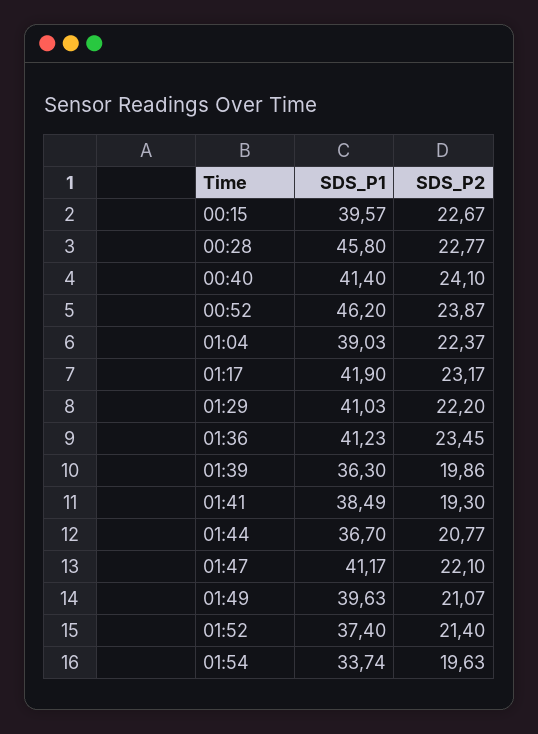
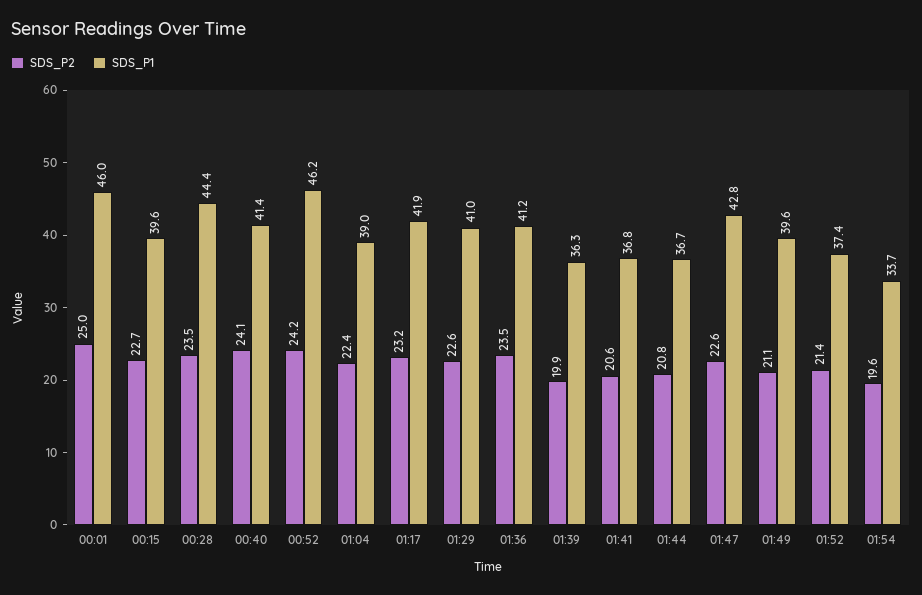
SDS_P1, 00:28: 45.8 -> 44.4
SDS_P2, 00:28: 22.77 -> 23.5
SDS_P2, 00:52: 23.87 -> 24.2
SDS_P2, 01:29: 22.2 -> 22.6
SDS_P1, 01:41: 38.49 -> 36.8
SDS_P2, 01:41: 19.3 -> 20.6
SDS_P1, 01:47: 41.17 -> 42.8
SDS_P2, 01:47: 22.1 -> 22.6
SDS_P2, 00:01: none -> 25
SDS_P1, 00:01: none -> 46

